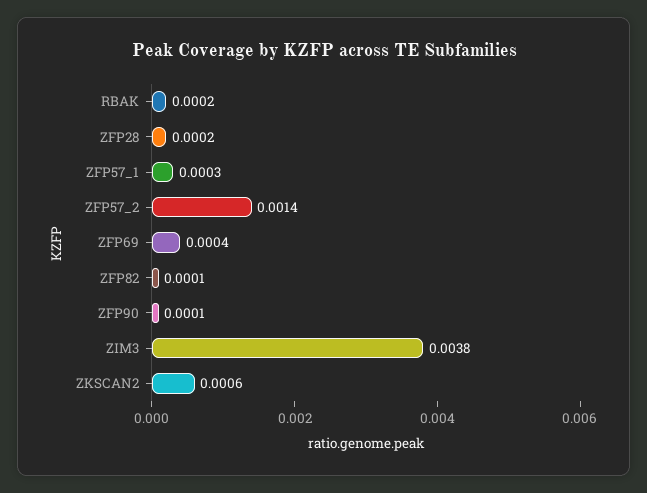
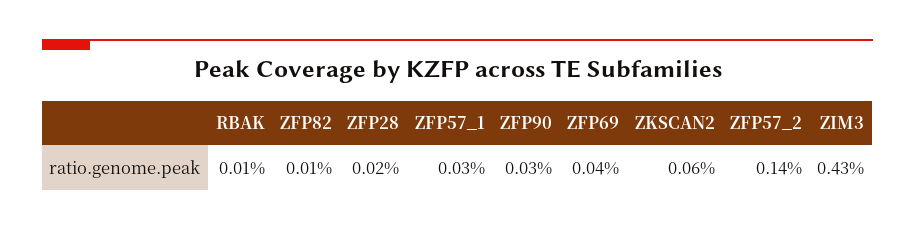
RBAK: 0.0002 -> 0.0001
ZFP90: 0.0001 -> 0.0003
ZIM3: 0.0038 -> 0.0043

